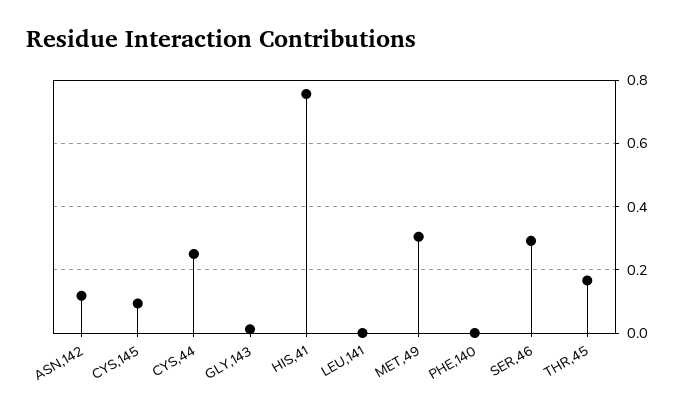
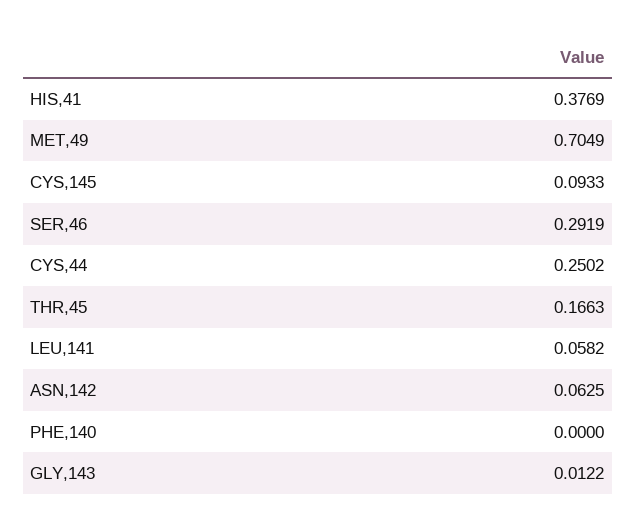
ASN,142: 0.12 -> 0.0625
HIS,41: 0.76 -> 0.3769
LEU,141: 0 -> 0.0582
MET,49: 0.3 -> 0.7049

